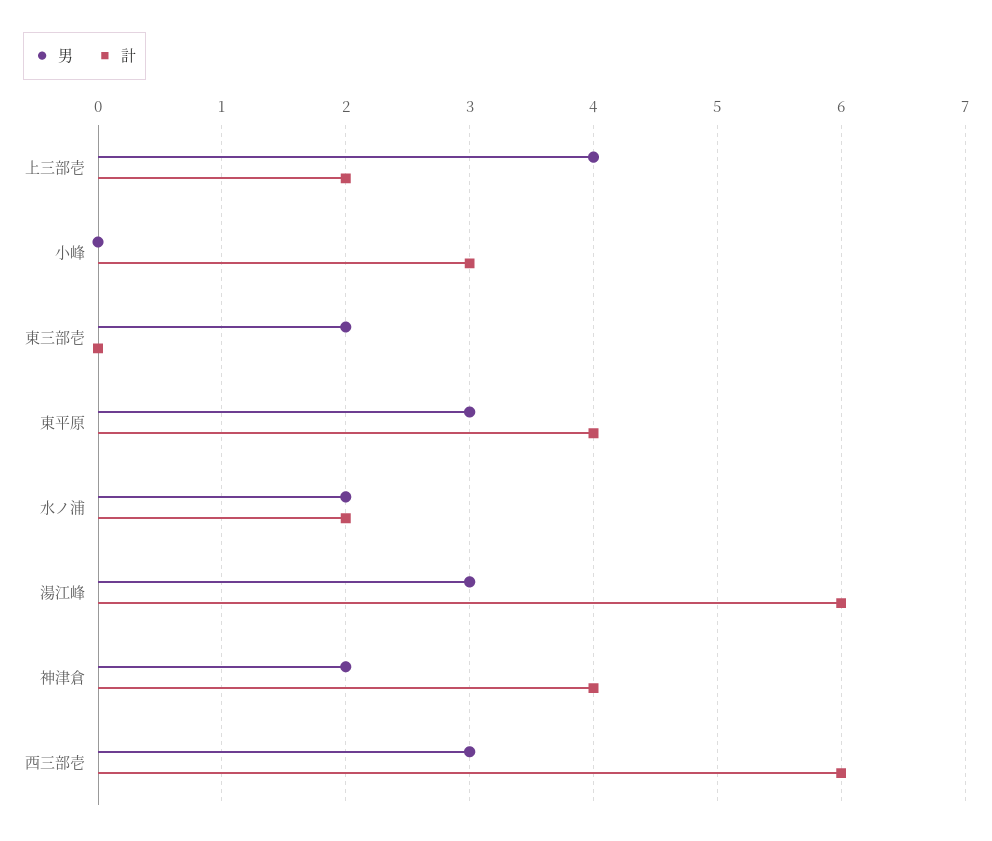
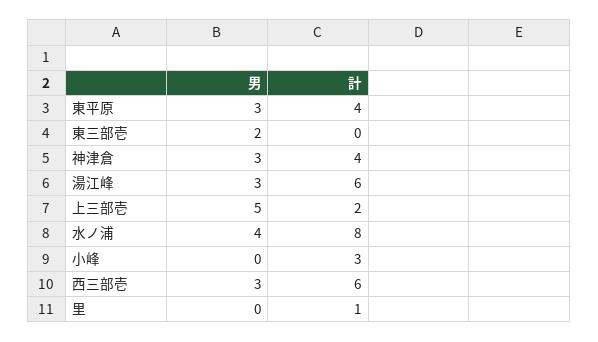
男, 上三部壱: 4 -> 5
男, 水ノ浦: 2 -> 4
計, 水ノ浦: 2 -> 8
男, 神津倉: 2 -> 3
男, 里: none -> 0
計, 里: none -> 1

